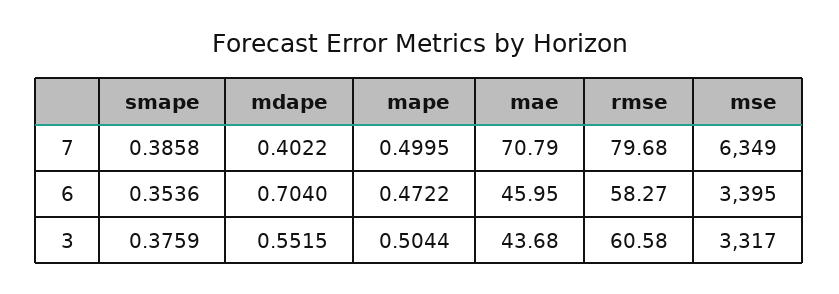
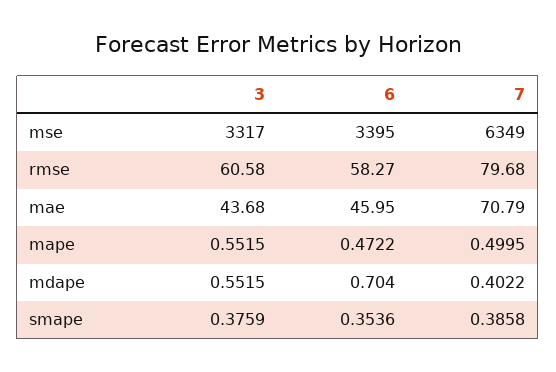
mape, 3: 0.5044 -> 0.5515

